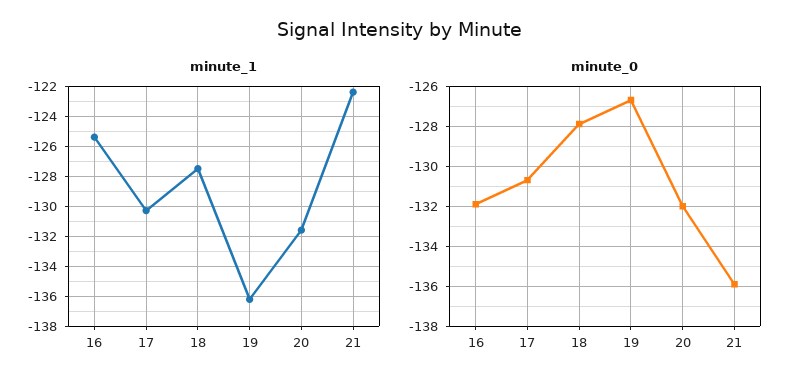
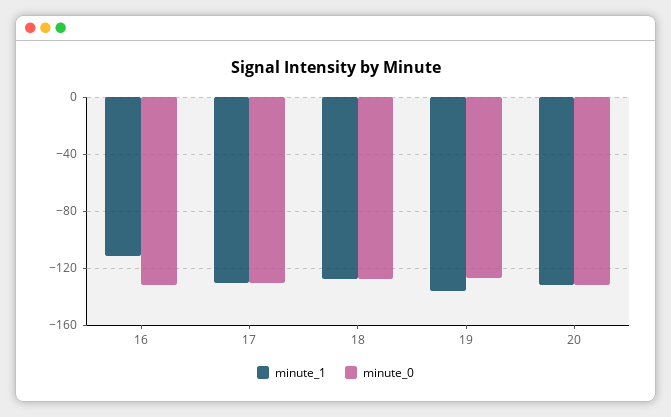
minute_1, 16: -125.5 -> -110
minute_1, 21: -122.5 -> none
minute_0, 21: -136 -> none

